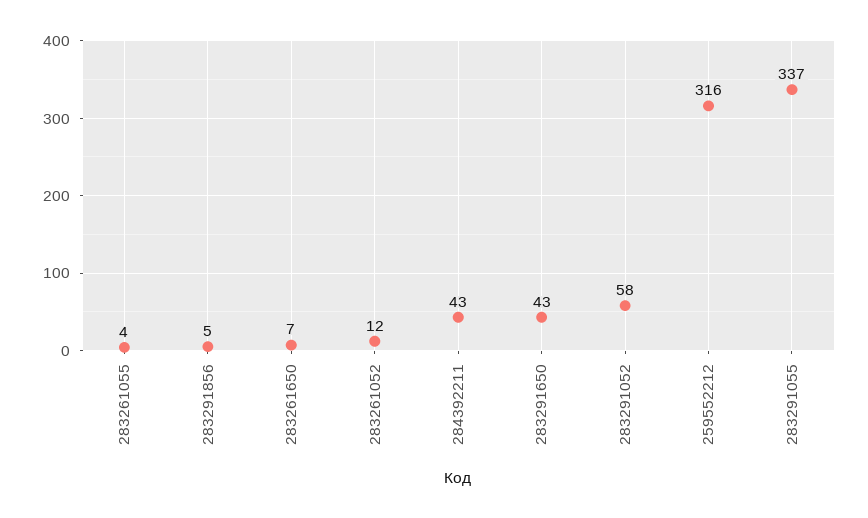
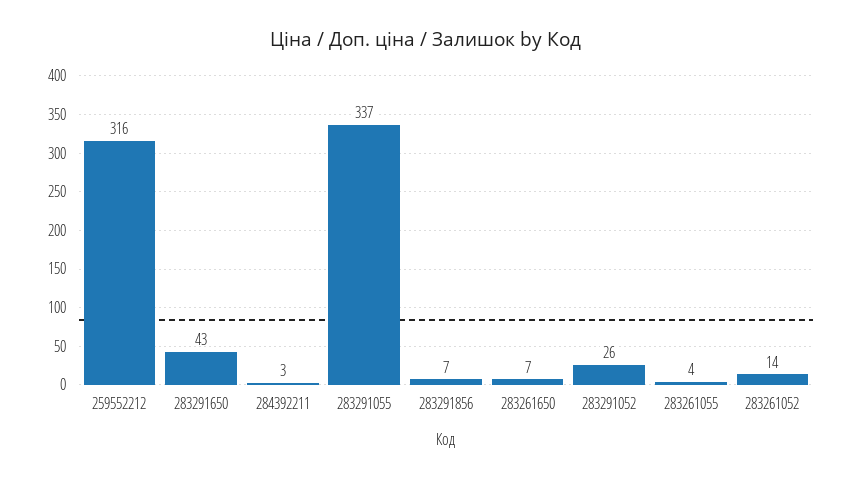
283291856: 5 -> 7
283261052: 12 -> 14
284392211: 43 -> 3
283291052: 58 -> 26

